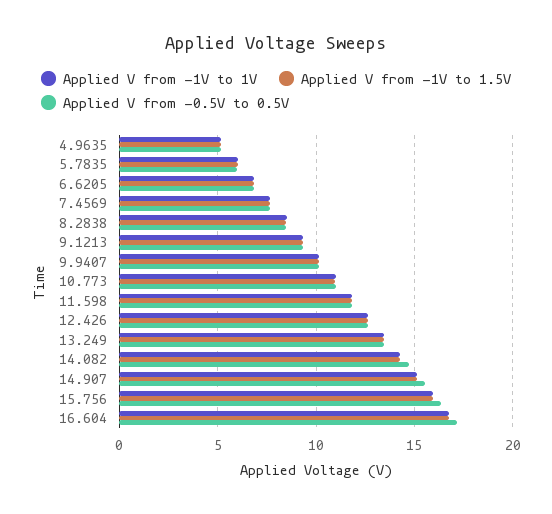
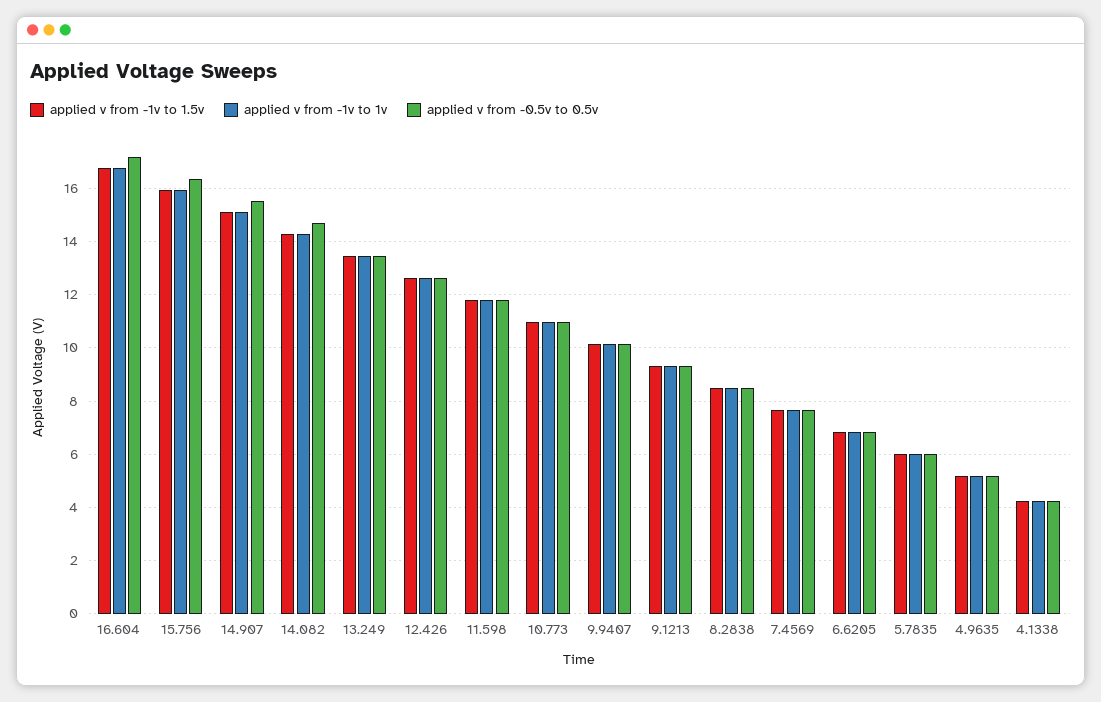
Applied V from -1V to 1.5V, 4.1338: none -> 4.25
Applied V from -1V to 1V, 4.1338: none -> 4.25
Applied V from -0.5V to 0.5V, 4.1338: none -> 4.25

